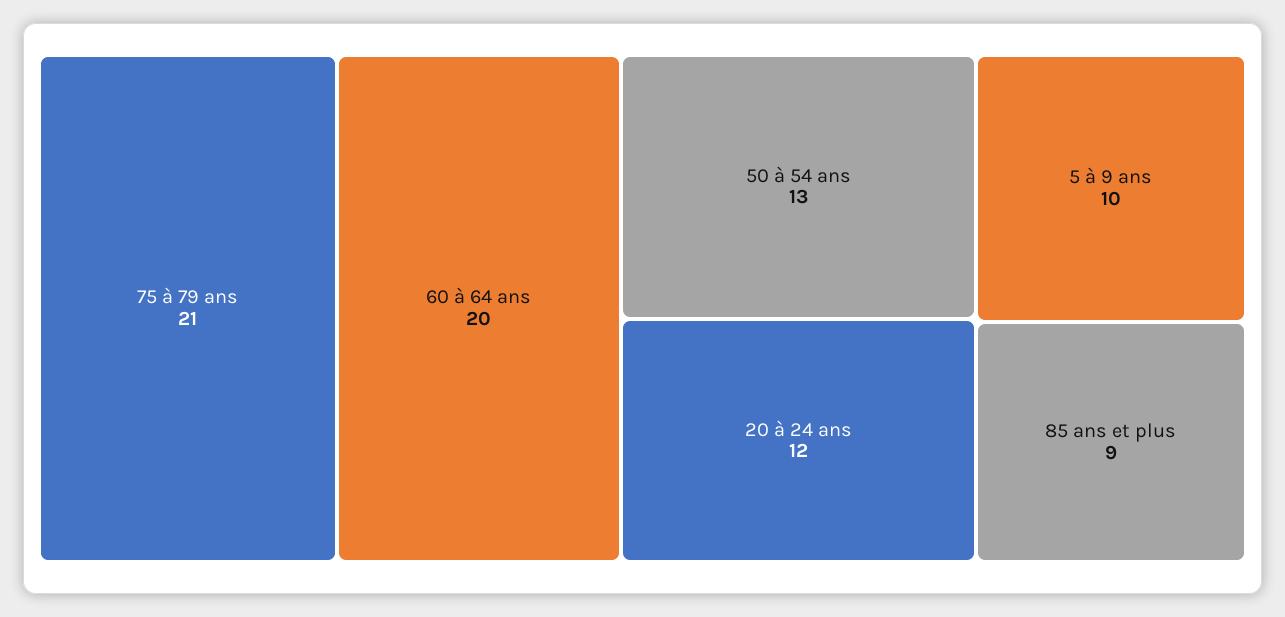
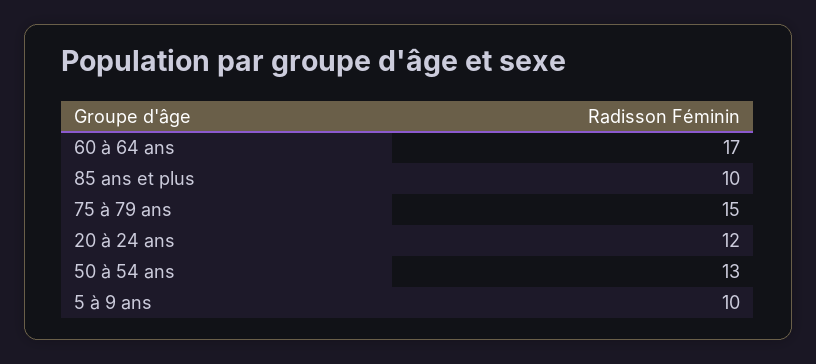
75 à 79 ans: 21 -> 15
60 à 64 ans: 20 -> 17
85 ans et plus: 9 -> 10

